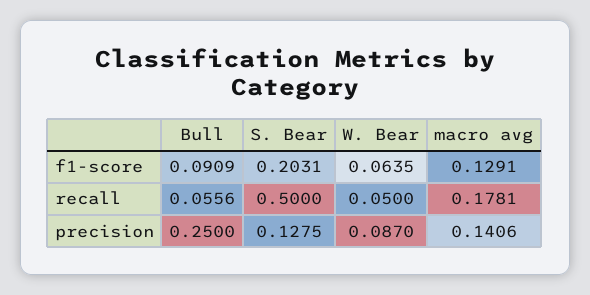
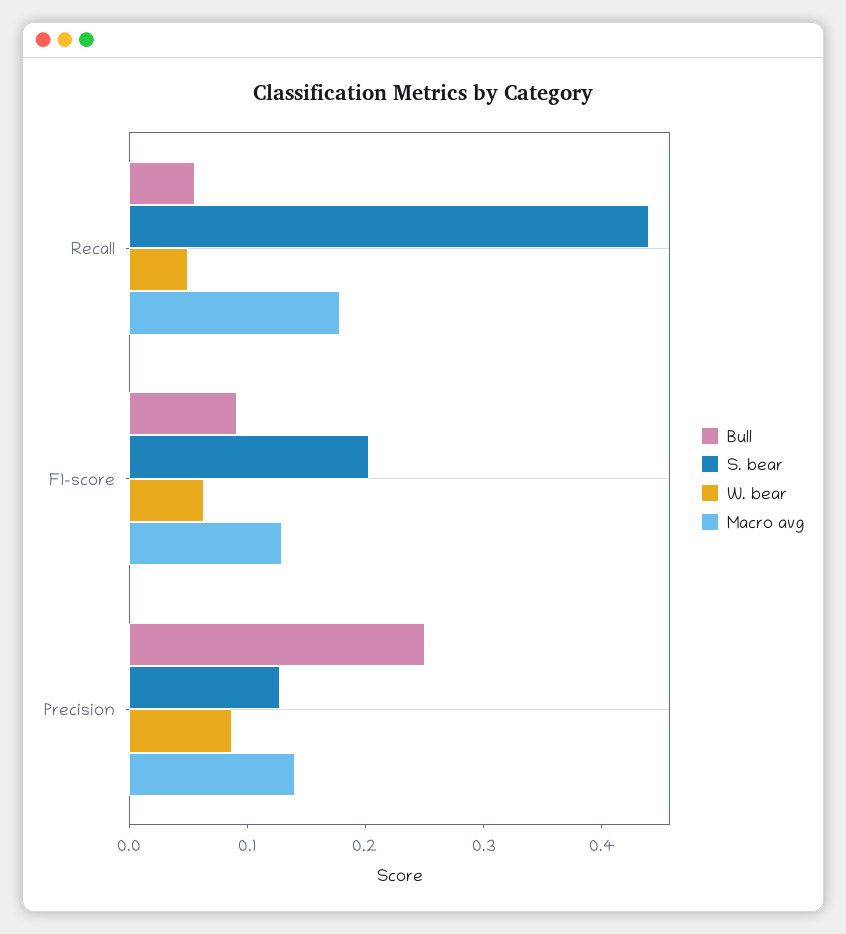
S. Bear, recall: 0.5 -> 0.44

